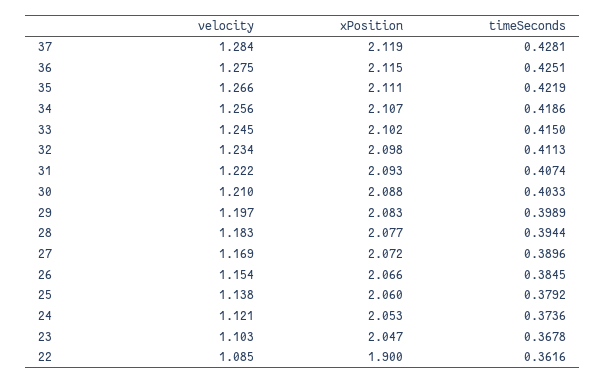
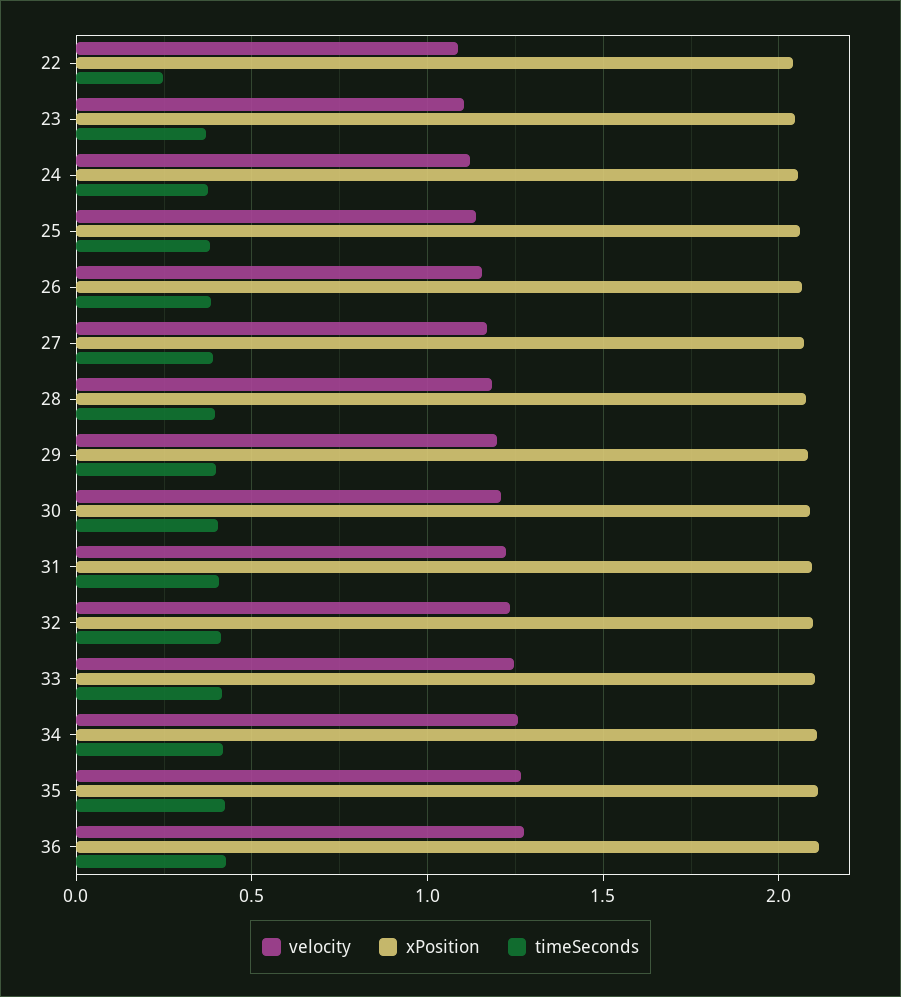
velocity, 37: 1.284 -> none
xPosition, 37: 2.119 -> none
timeSeconds, 37: 0.4281 -> none
xPosition, 22: 1.9 -> 2.05
timeSeconds, 22: 0.3616 -> 0.25

